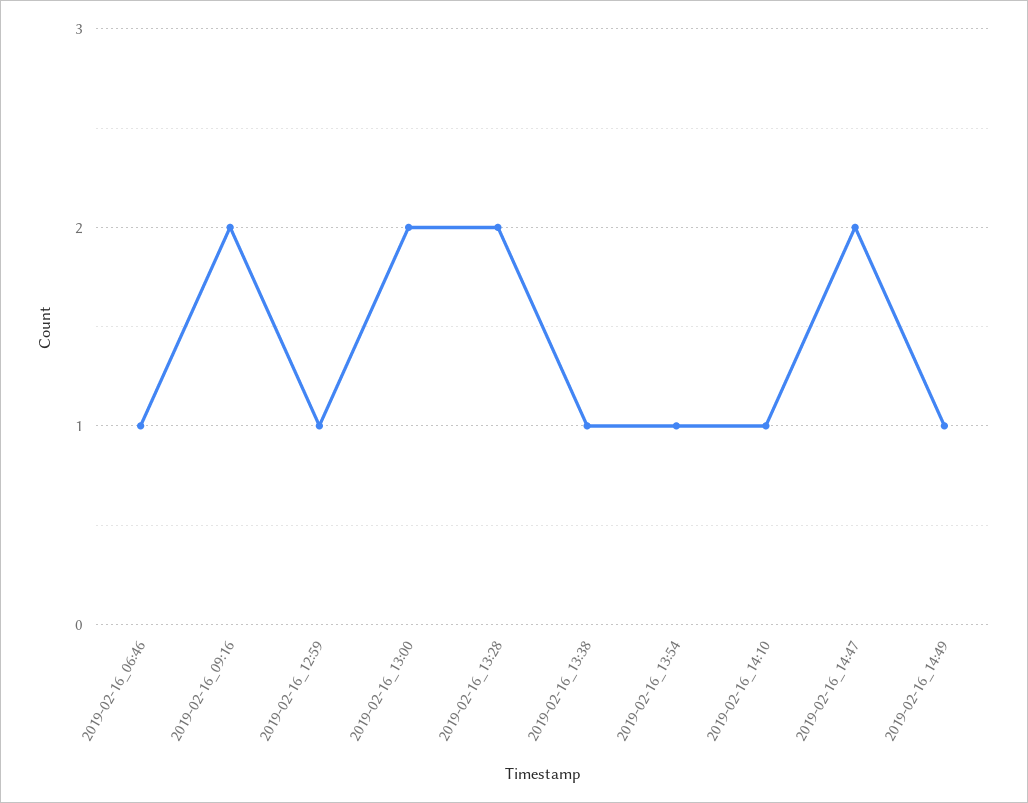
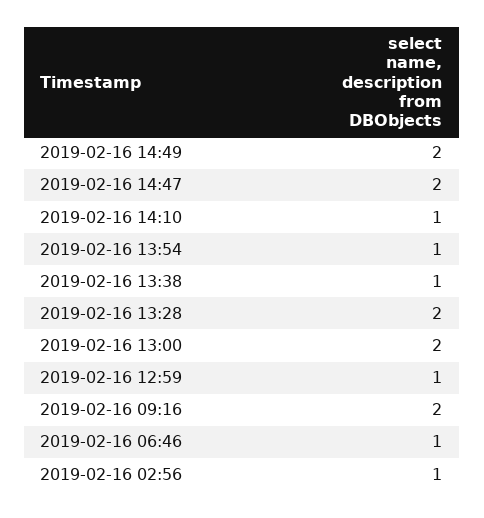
2019-02-16_14:49: 1 -> 2
2019-02-16 02:56: none -> 1

